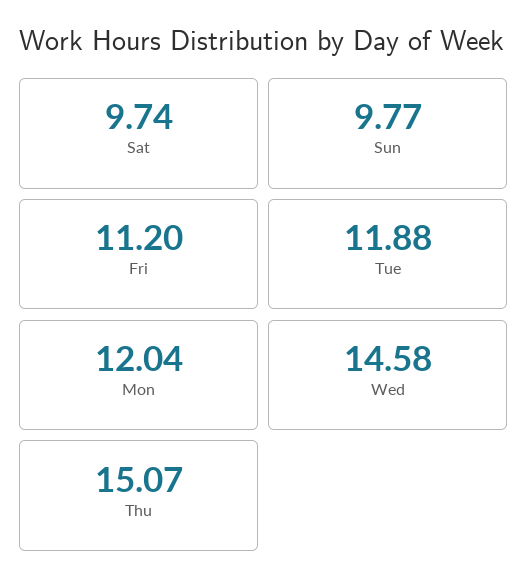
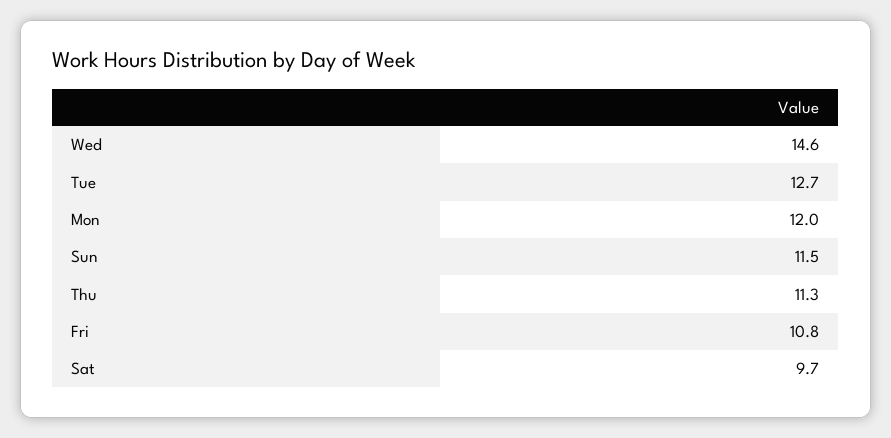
Sun: 9.77 -> 11.5
Fri: 11.2 -> 10.8
Tue: 11.88 -> 12.7
Thu: 15.07 -> 11.3

